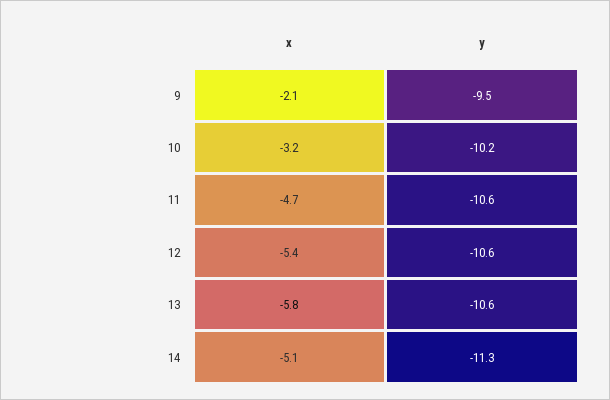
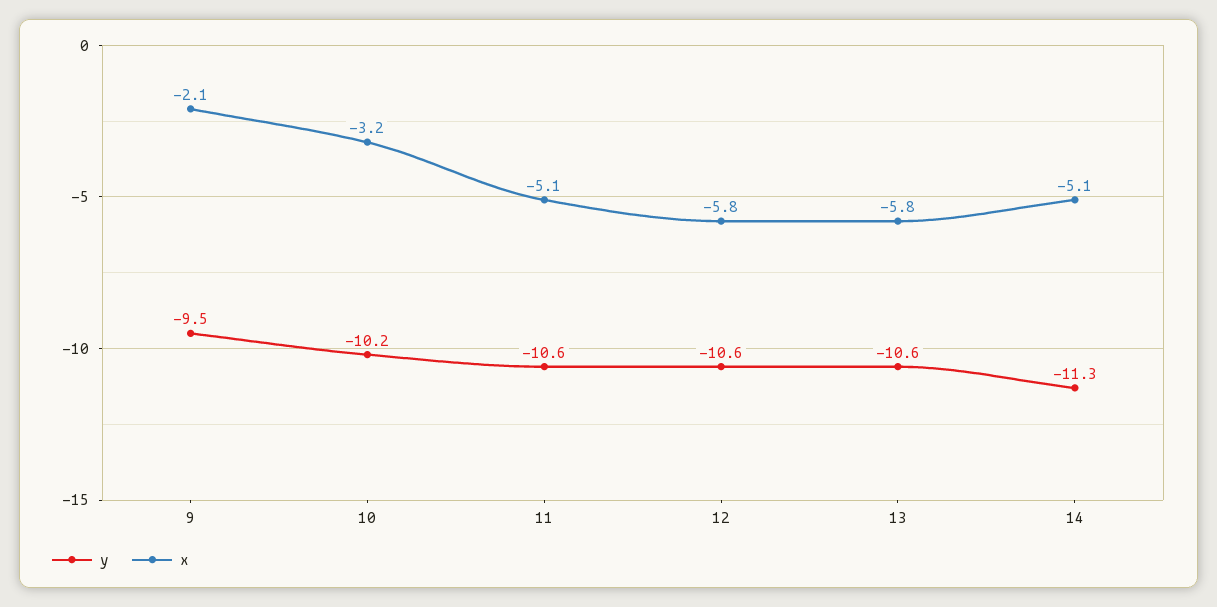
x, 11: -4.7 -> -5.1
x, 12: -5.4 -> -5.8

